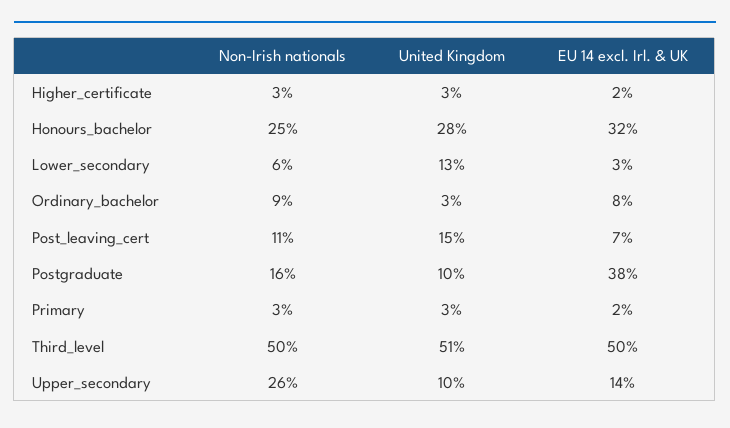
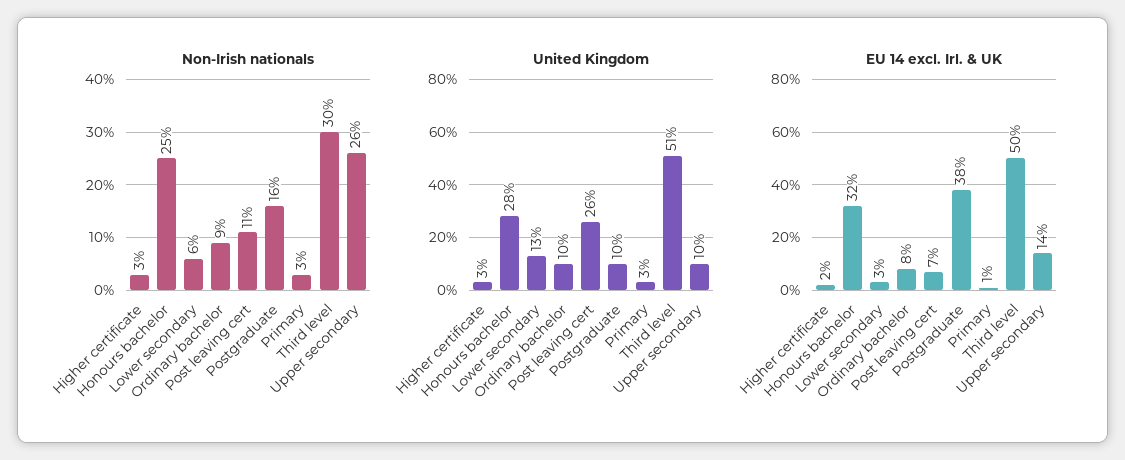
United Kingdom, Ordinary_bachelor: 3 -> 10
United Kingdom, Post_leaving_cert: 15 -> 26
EU 14 excl. Irl. & UK, Primary: 2 -> 1
Non-Irish nationals, Third_level: 50 -> 30

